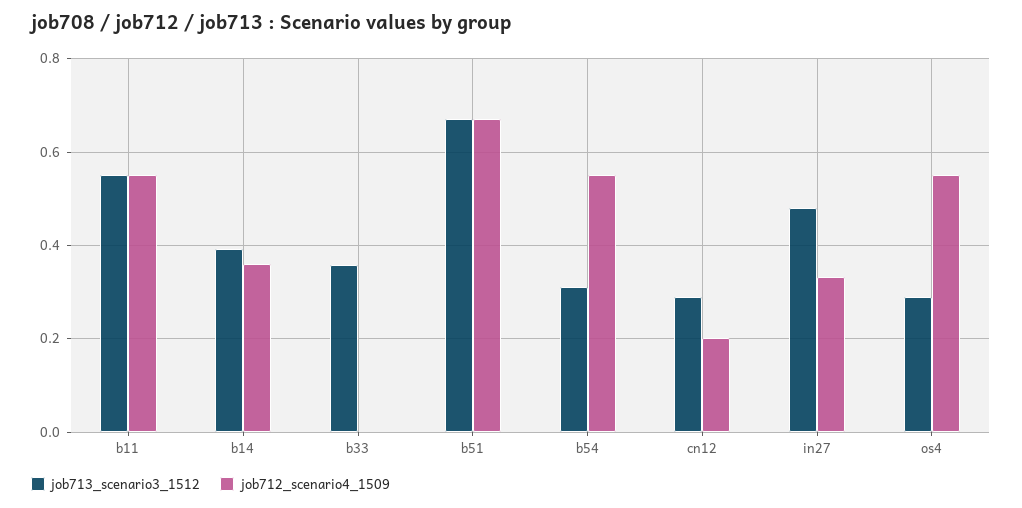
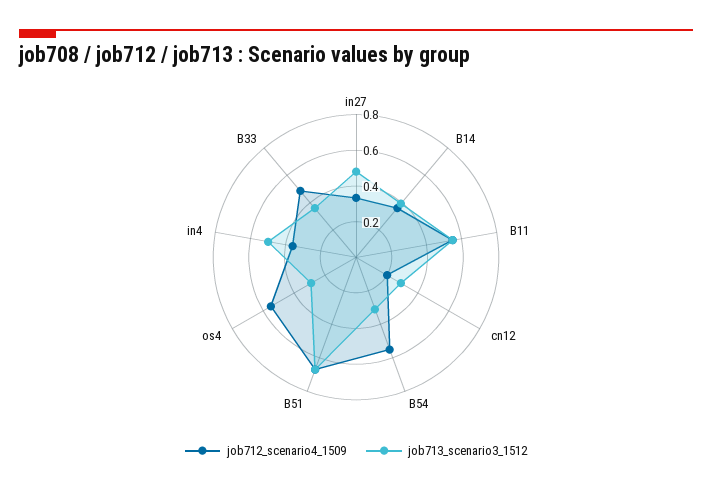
job712_scenario4_1509, b33: 0 -> 0.5
job712_scenario4_1509, in4: none -> 0.35
job713_scenario3_1512, in4: none -> 0.5

